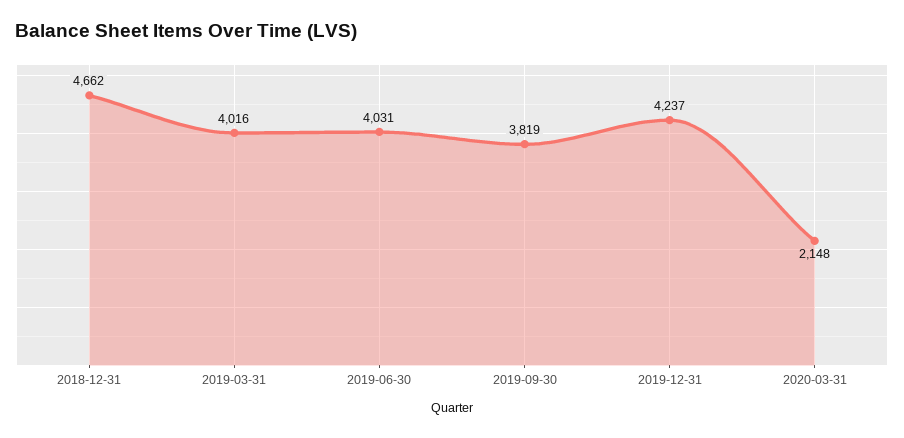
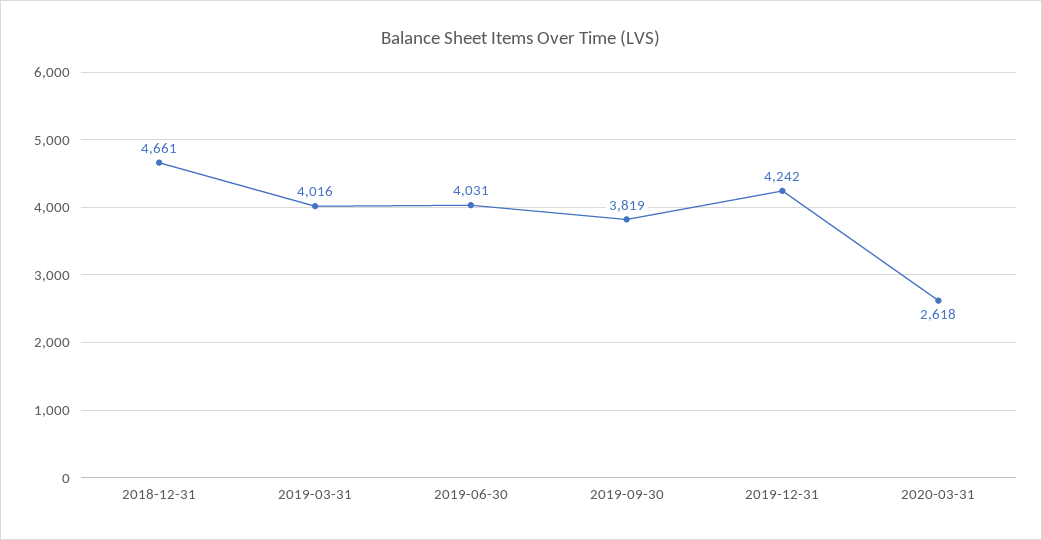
2018-12-31: 4662 -> 4661
2019-12-31: 4237 -> 4242
2020-03-31: 2148 -> 2618

